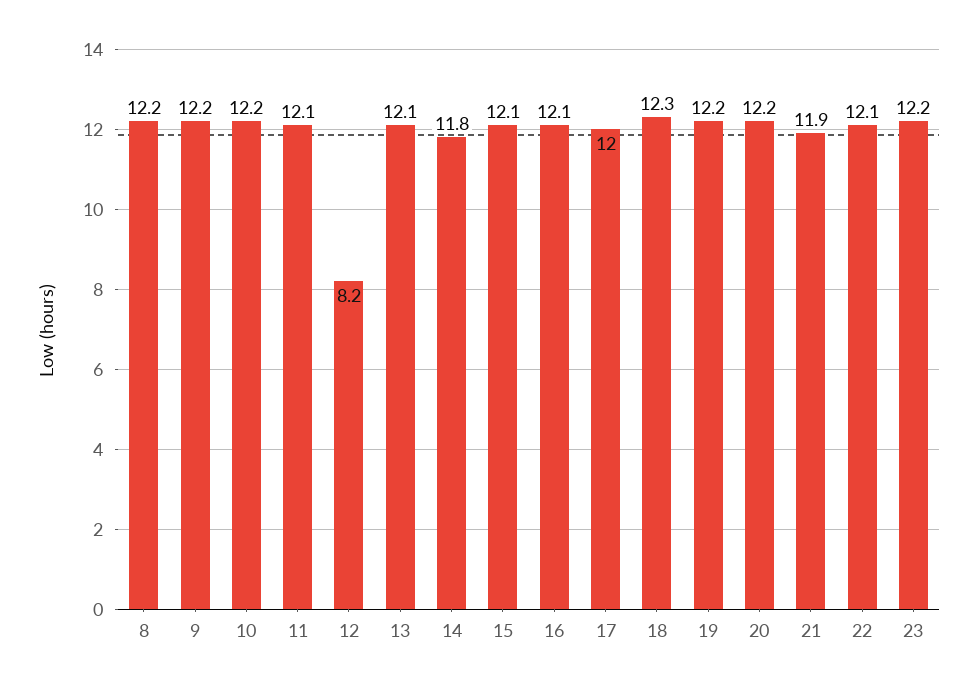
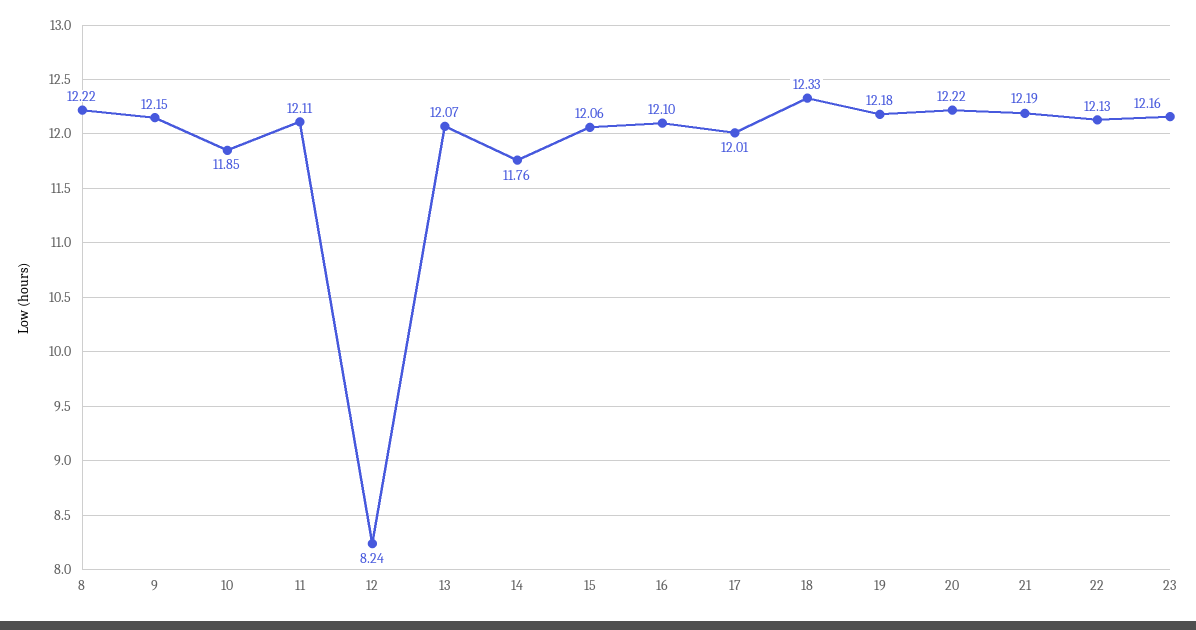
10: 12.2 -> 11.85
21: 11.9 -> 12.19

